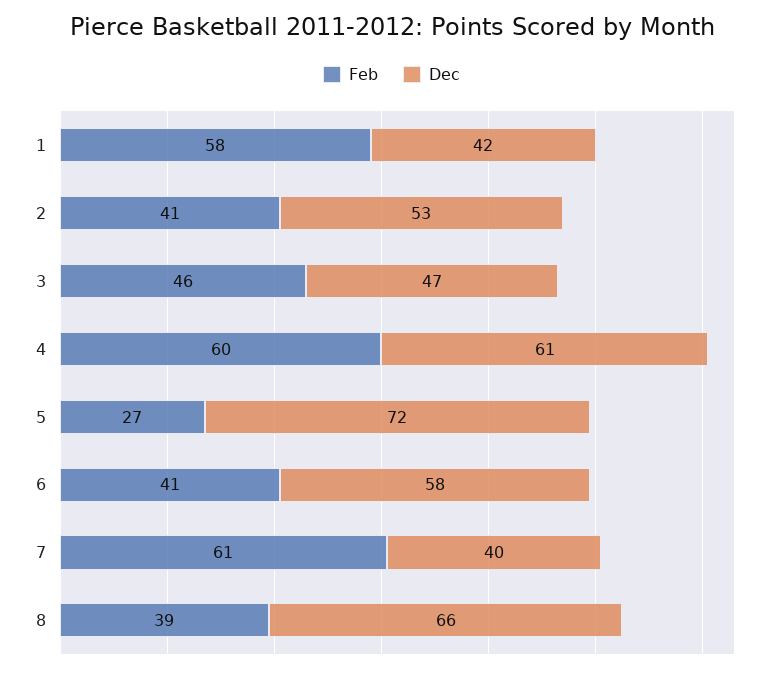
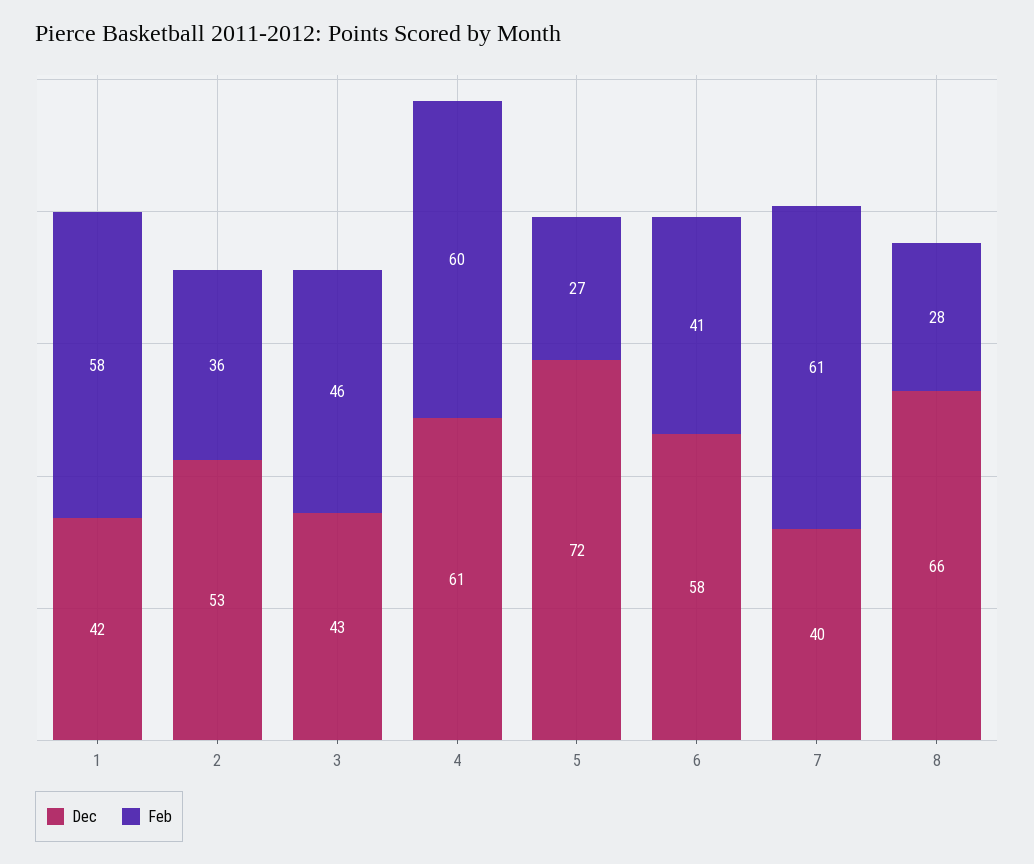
Feb, 2: 41 -> 36
Dec, 3: 47 -> 43
Feb, 8: 39 -> 28

